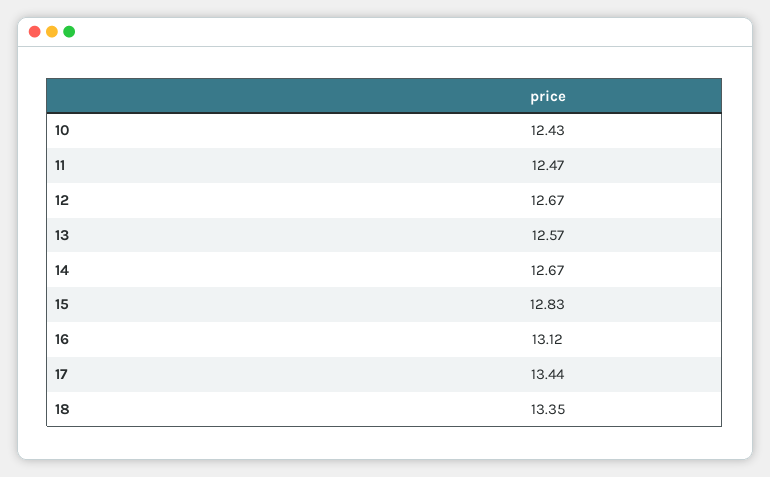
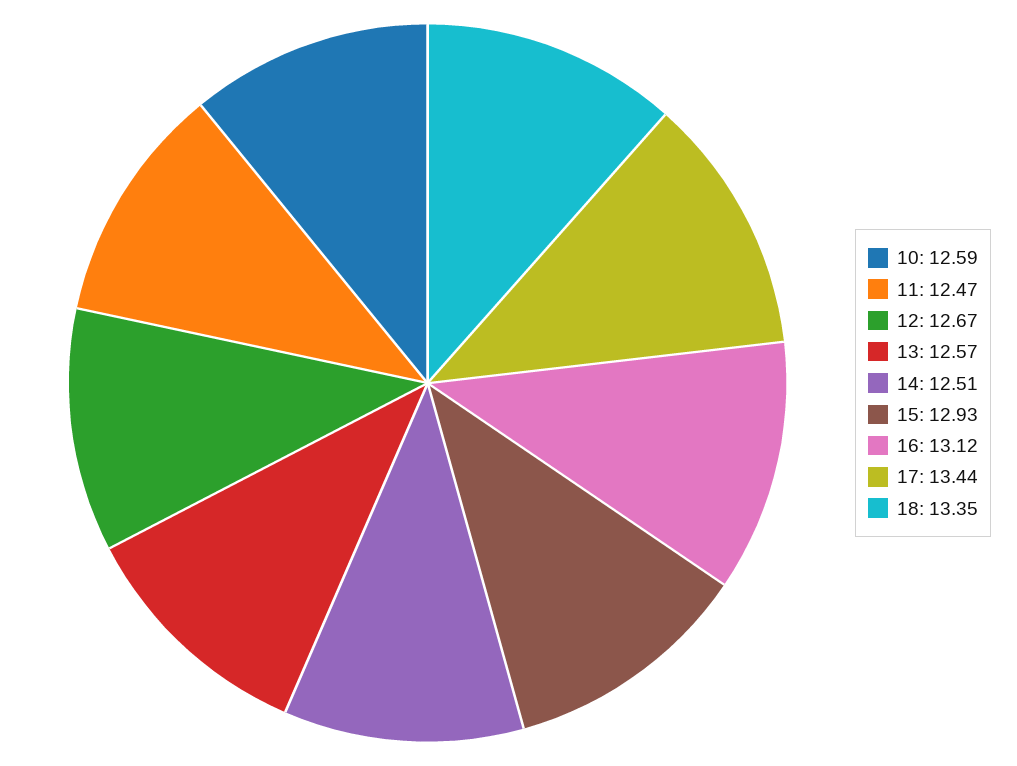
10: 12.43 -> 12.59
14: 12.67 -> 12.51
15: 12.83 -> 12.93

